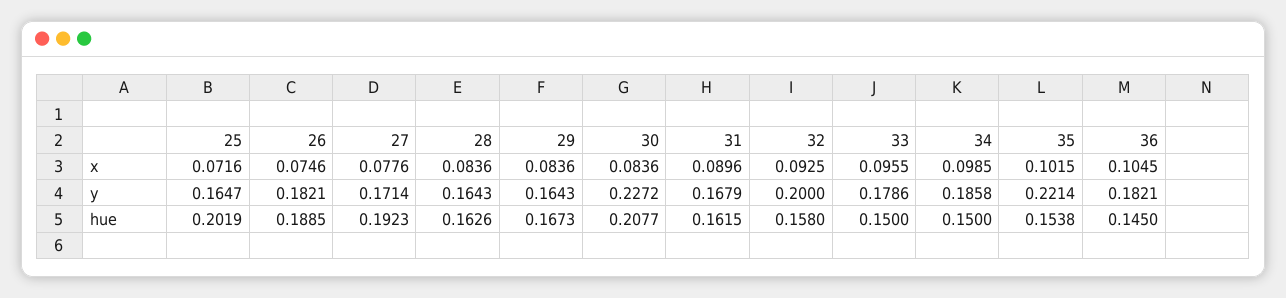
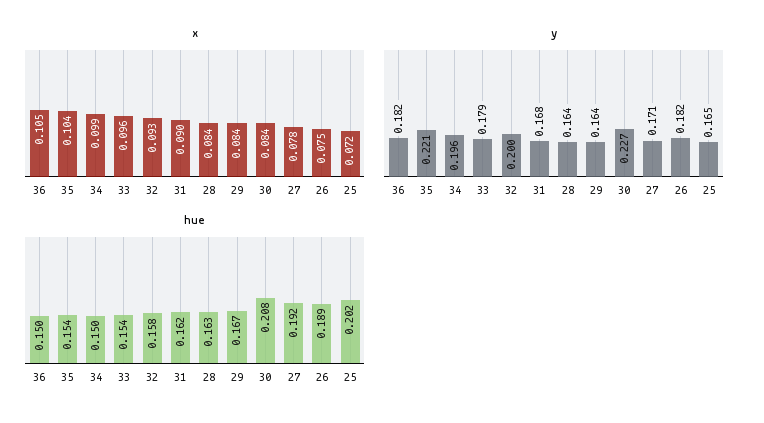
x, 35: 0.1015 -> 0.104
y, 34: 0.1858 -> 0.196
hue, 33: 0.15 -> 0.154
hue, 36: 0.145 -> 0.15

